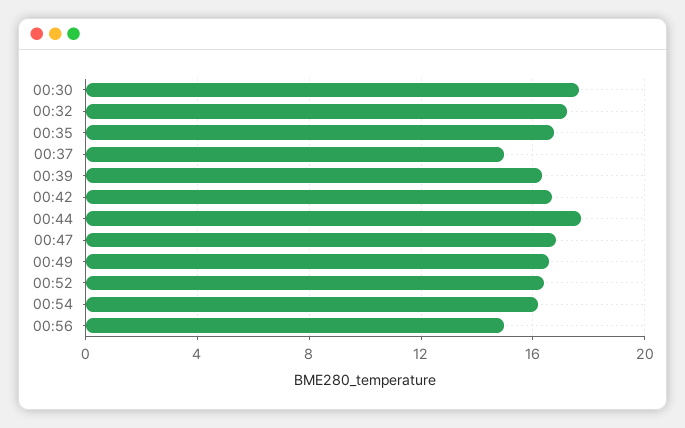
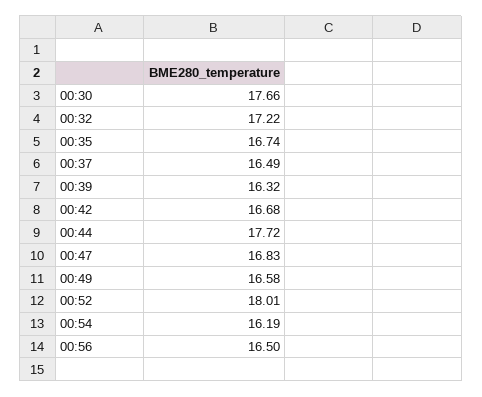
00:37: 15 -> 16.49
00:52: 16.5 -> 18.01
00:56: 15 -> 16.5

